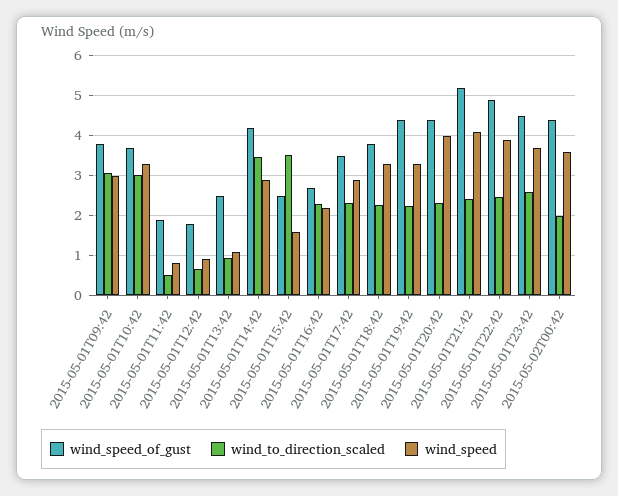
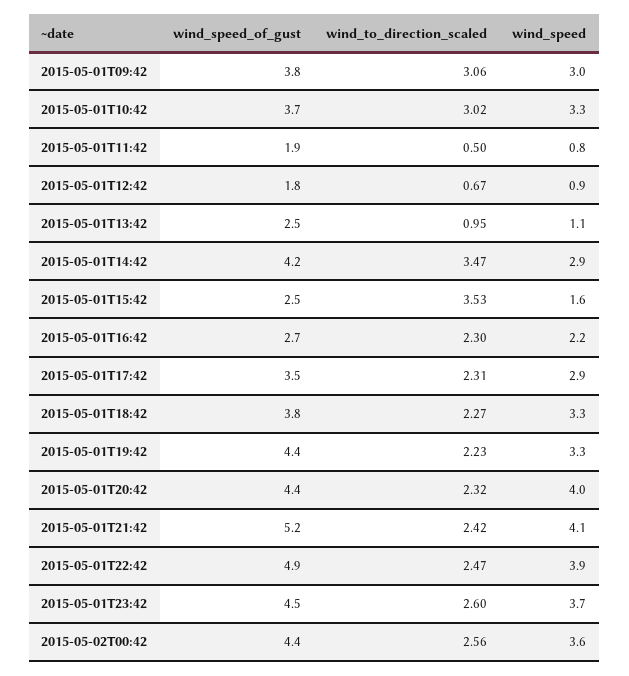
wind_to_direction_scaled, 2015-05-02T00:42: 2 -> 2.56

